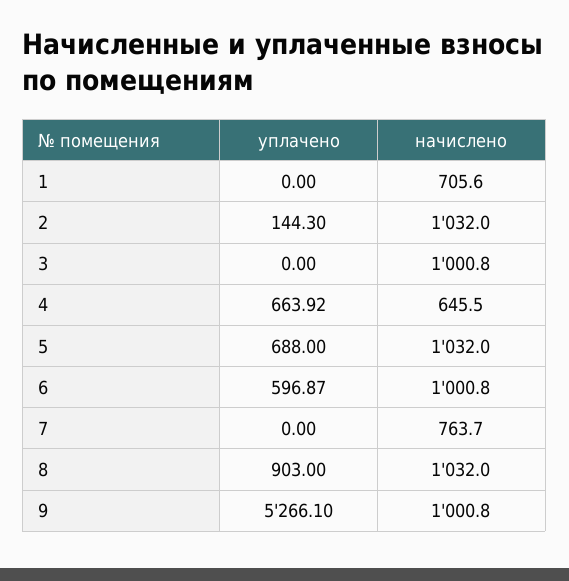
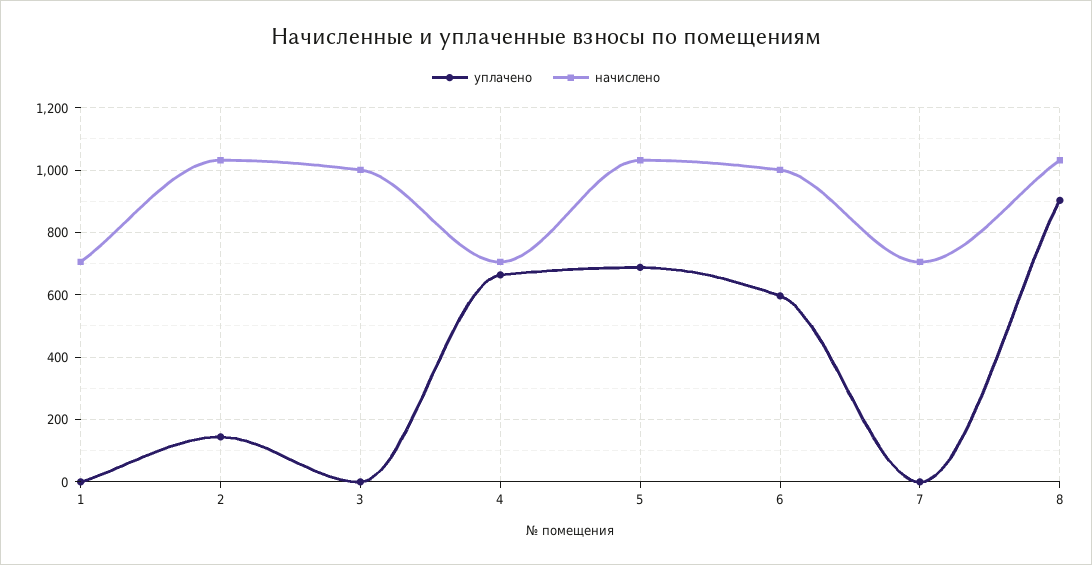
начислено, 4: 645.5 -> 700
начислено, 7: 763.7 -> 700
уплачено, 9: 5266.1 -> none
начислено, 9: 1000.8 -> none

